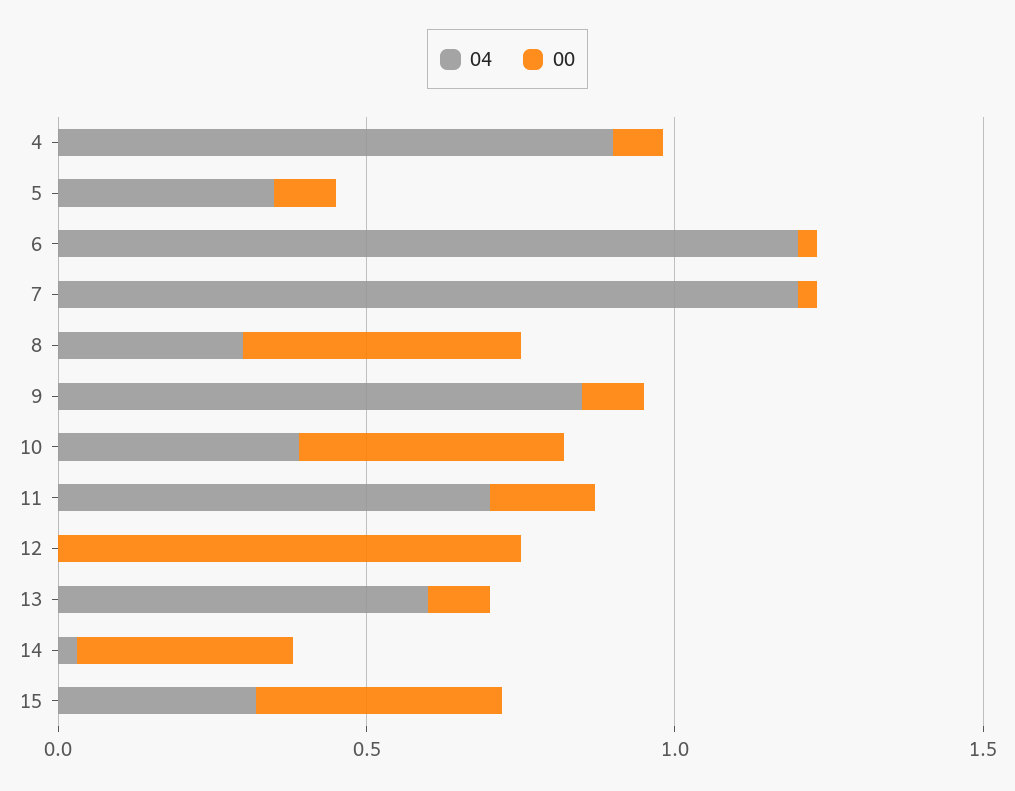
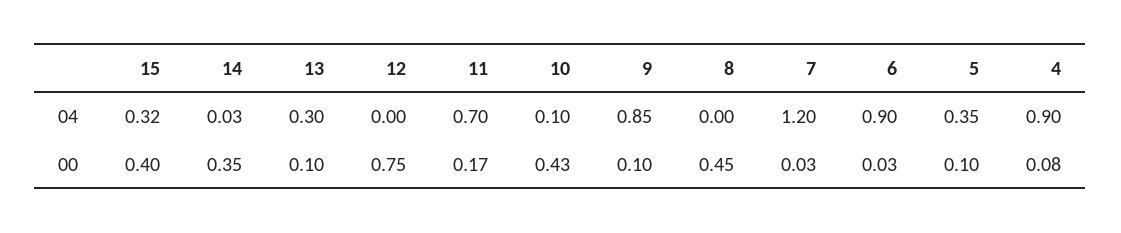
04, 6: 1.2 -> 0.9
04, 8: 0.3 -> 0
04, 10: 0.4 -> 0.1
04, 13: 0.6 -> 0.3

